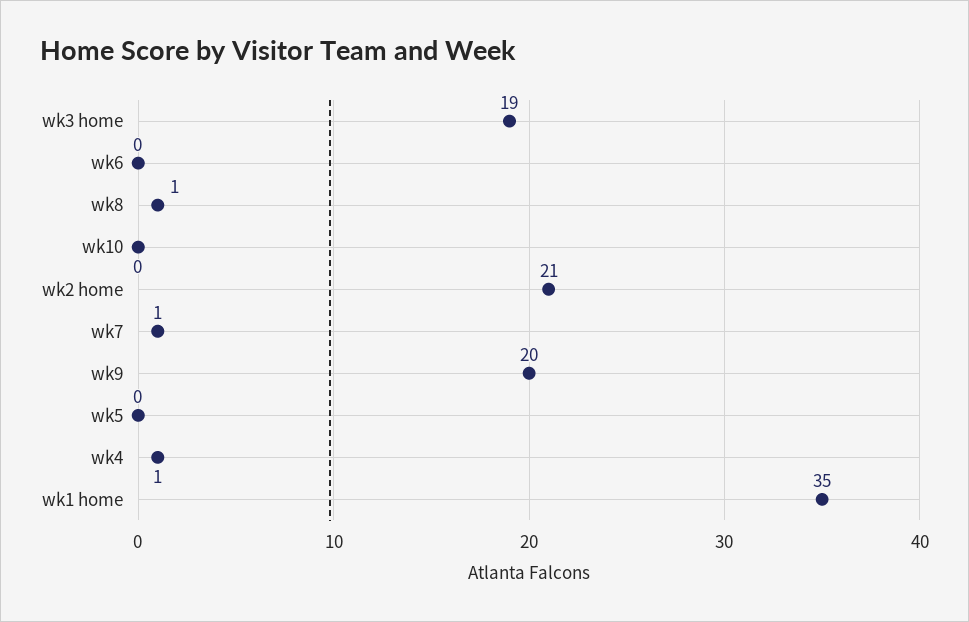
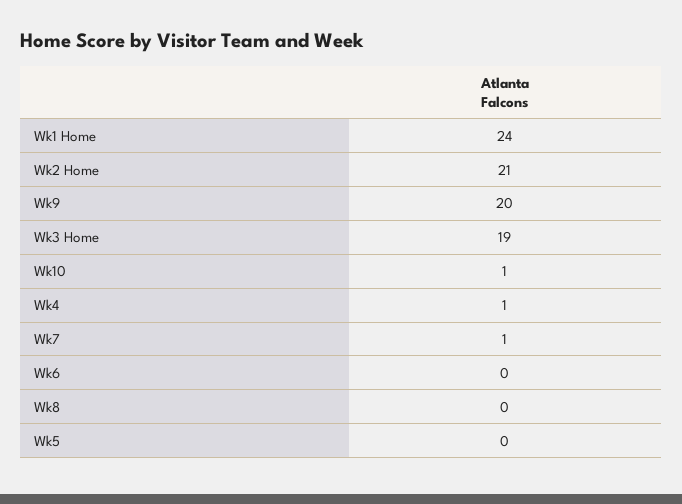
wk8: 1 -> 0
wk10: 0 -> 1
wk1 home: 35 -> 24

